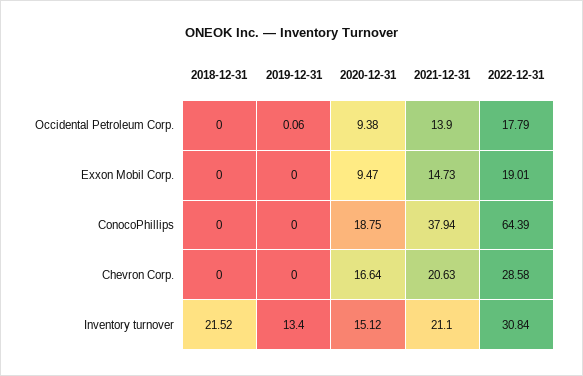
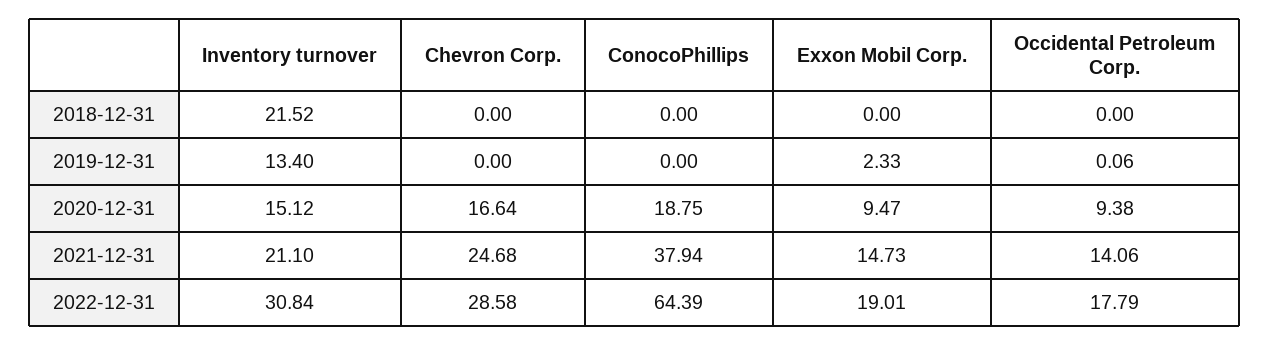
2021-12-31, Occidental Petroleum Corp.: 13.9 -> 14.06
2019-12-31, Exxon Mobil Corp.: 0 -> 2.33
2021-12-31, Chevron Corp.: 20.63 -> 24.68

